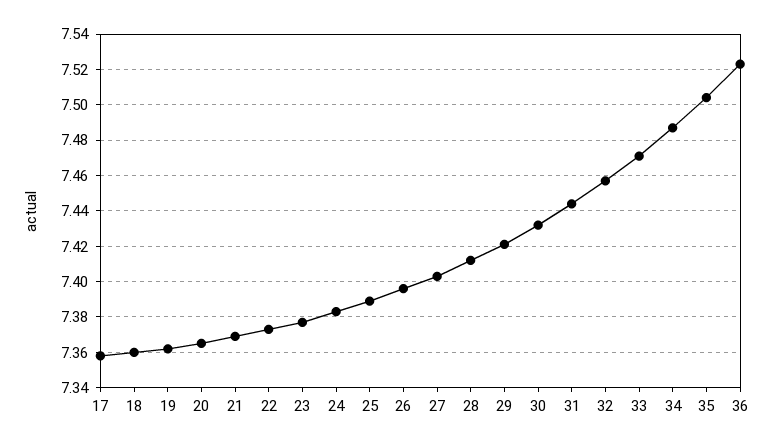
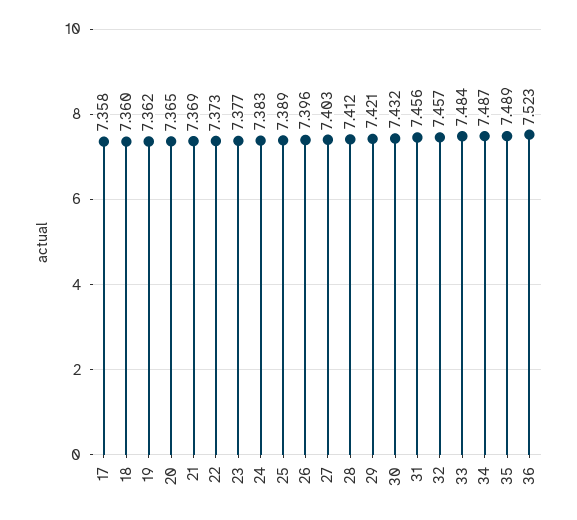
31: 7.445 -> 7.456
33: 7.47 -> 7.484
35: 7.505 -> 7.489

